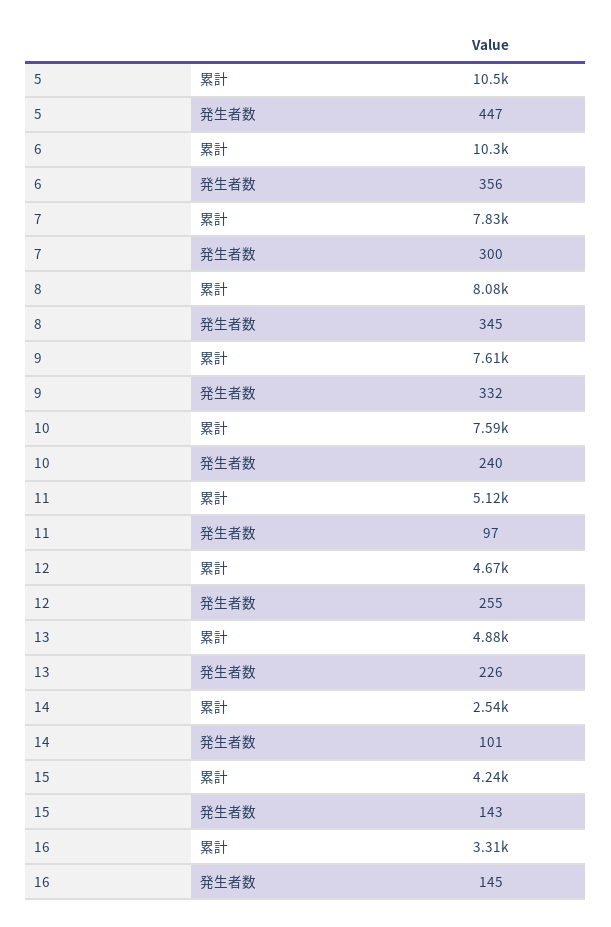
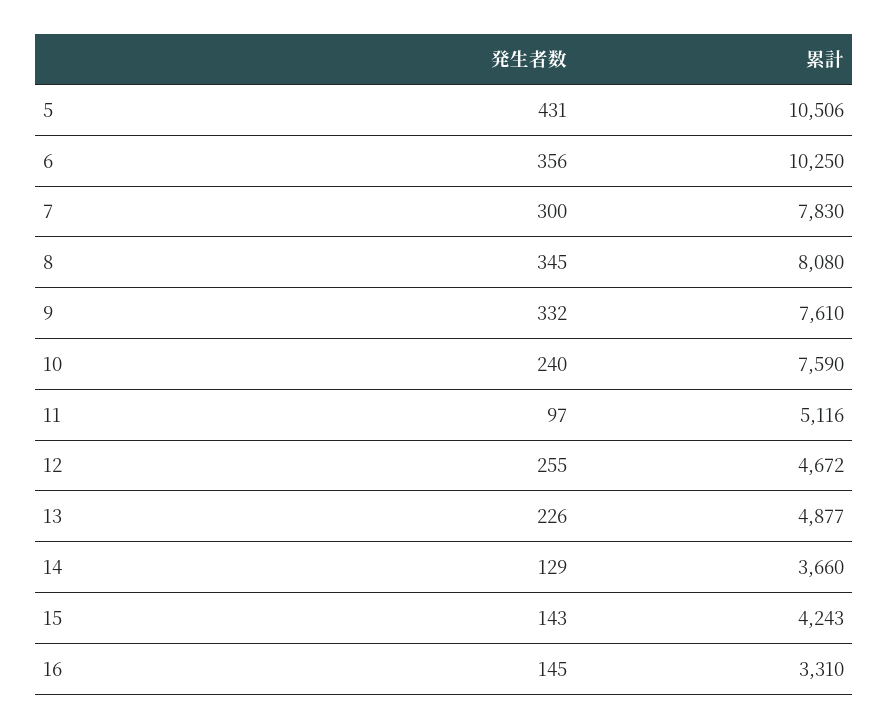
5, 発生者数: 447 -> 431
14, 累計: 2540 -> 3660
14, 発生者数: 101 -> 129

